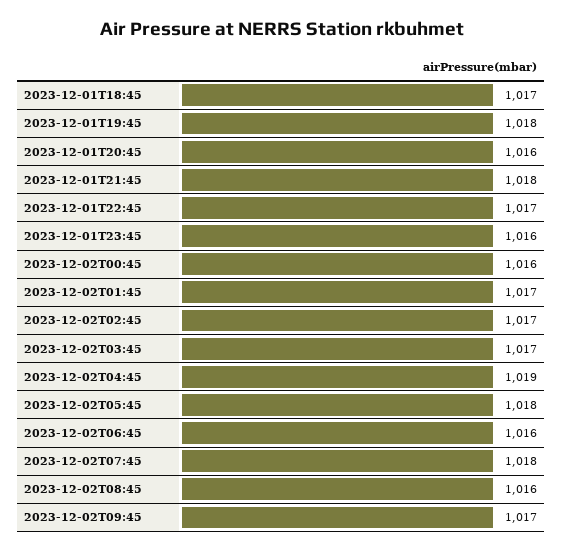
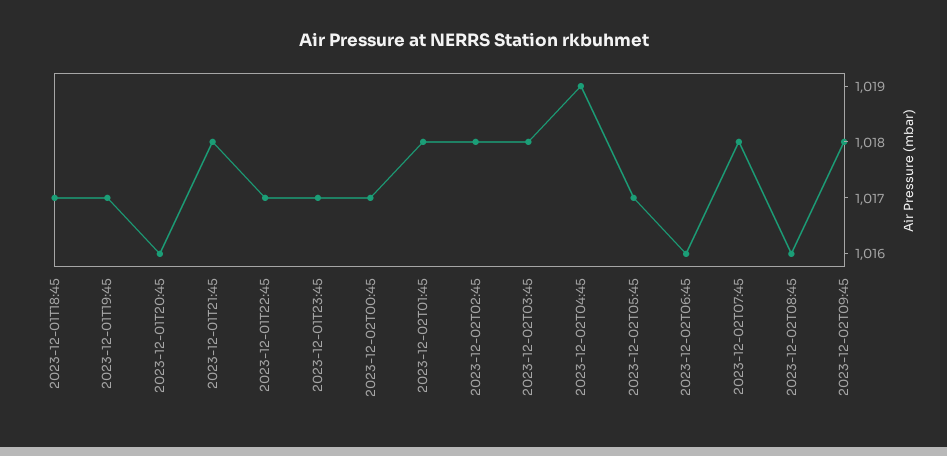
2023-12-01T19:45: 1018 -> 1017
2023-12-01T23:45: 1016 -> 1017
2023-12-02T00:45: 1016 -> 1017
2023-12-02T01:45: 1017 -> 1018
2023-12-02T02:45: 1017 -> 1018
2023-12-02T03:45: 1017 -> 1018
2023-12-02T05:45: 1018 -> 1017
2023-12-02T09:45: 1017 -> 1018

